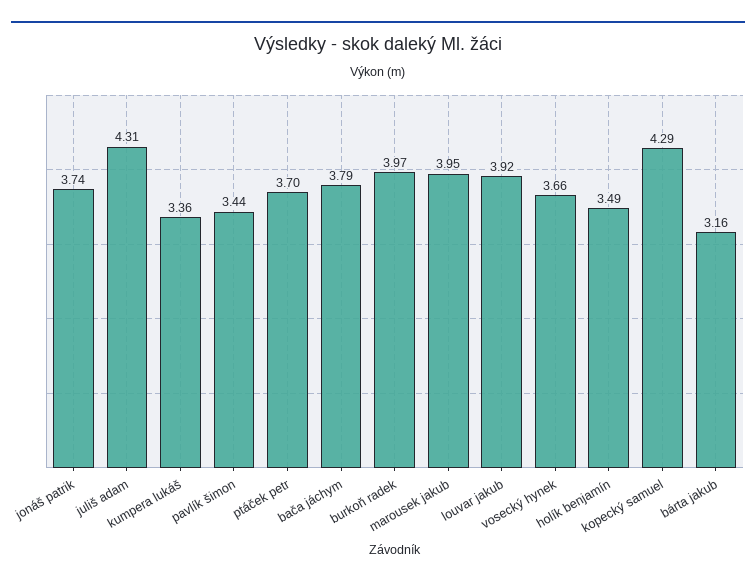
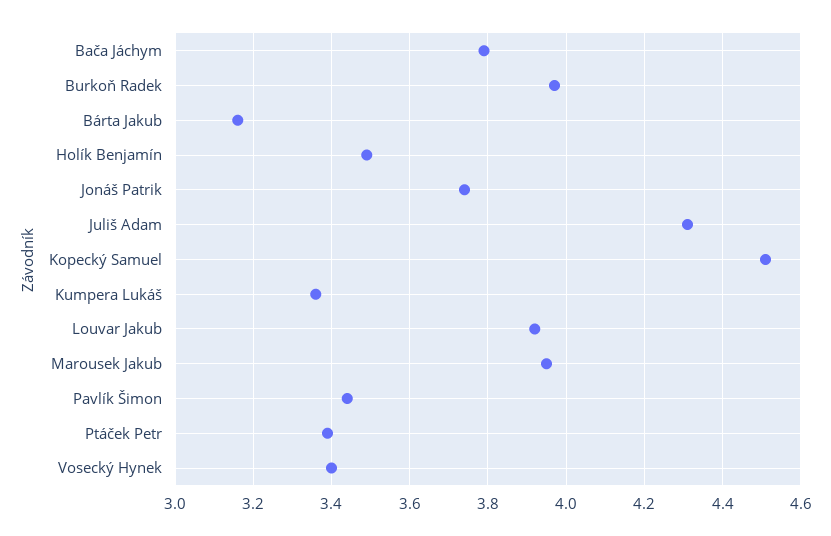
ptáček petr: 3.7 -> 3.4
vosecký hynek: 3.66 -> 3.4
kopecký samuel: 4.29 -> 4.5

